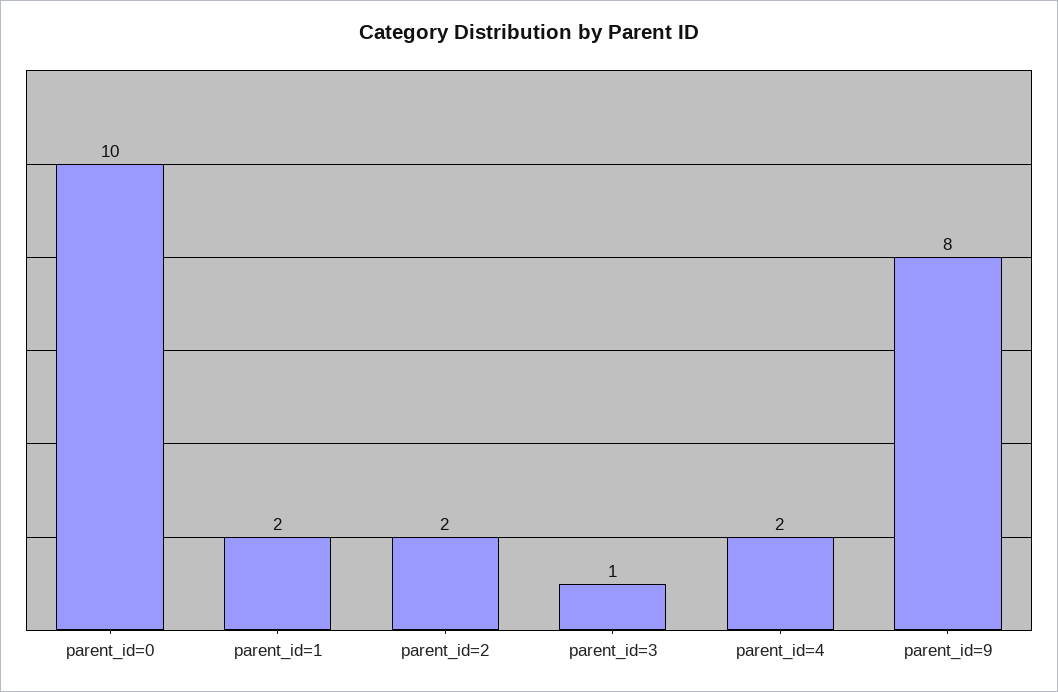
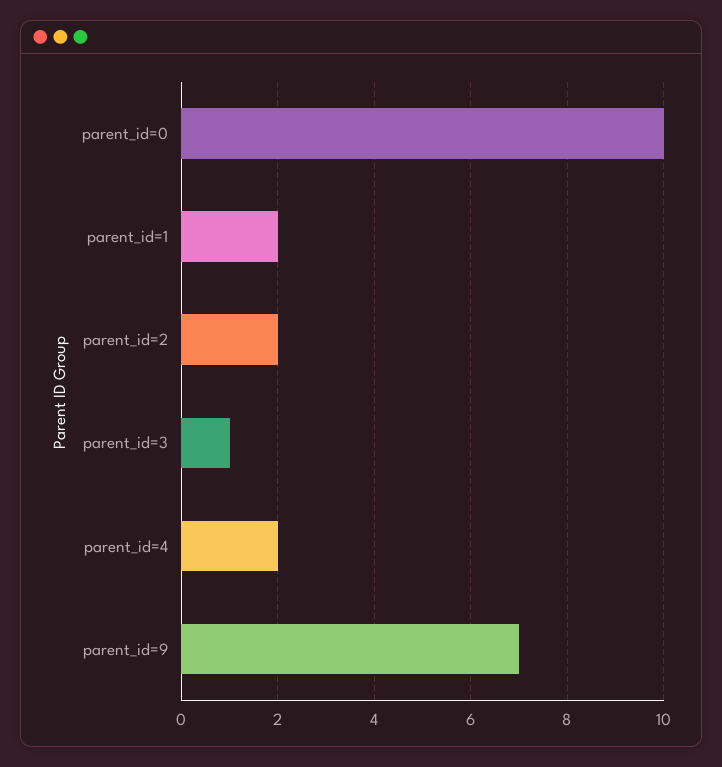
parent_id=9: 8 -> 7

